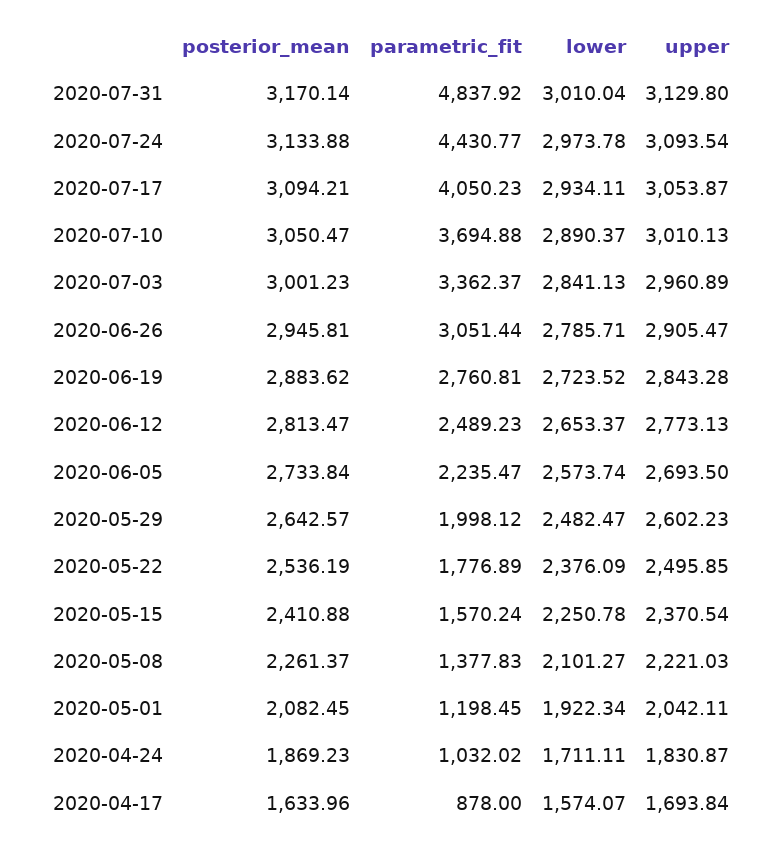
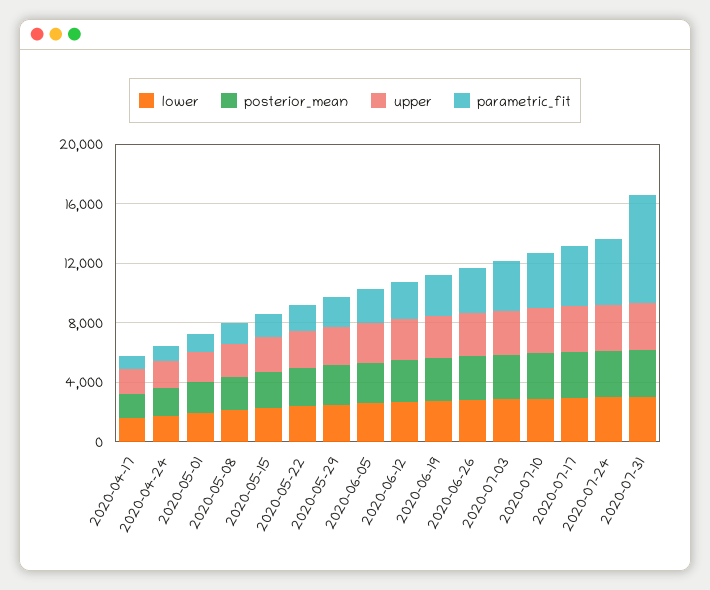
parametric_fit, 2020-07-31: 4837.92 -> 7000

